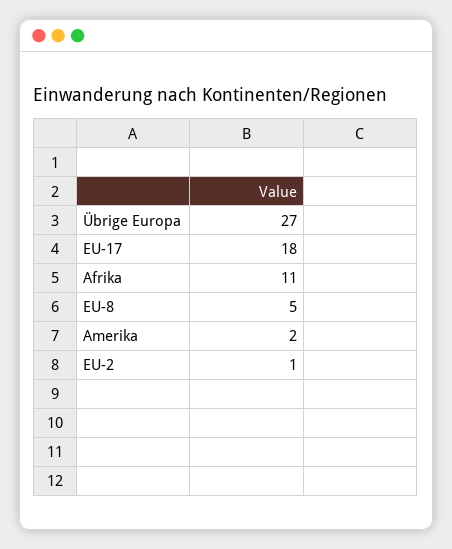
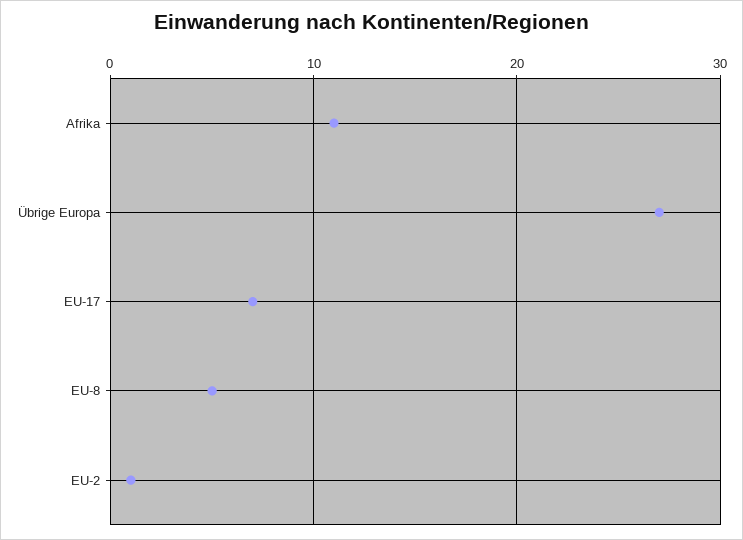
EU-17: 18 -> 7
Amerika: 2 -> none

